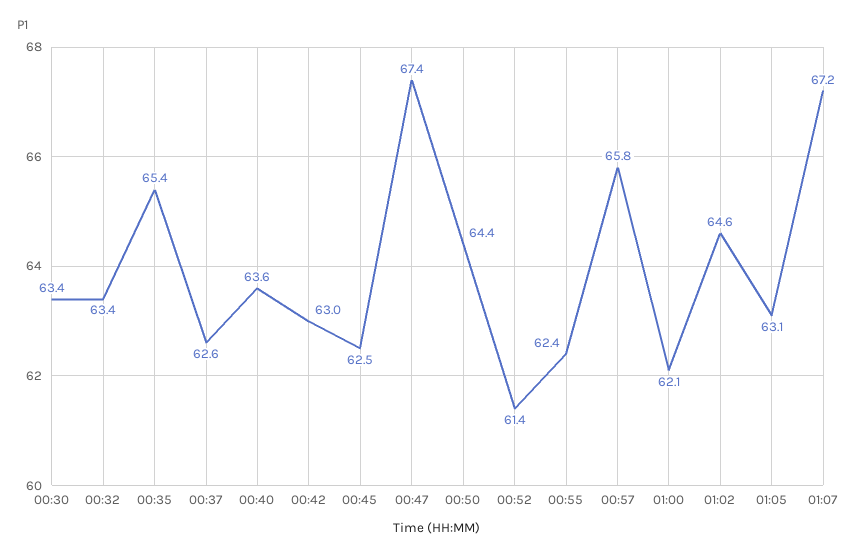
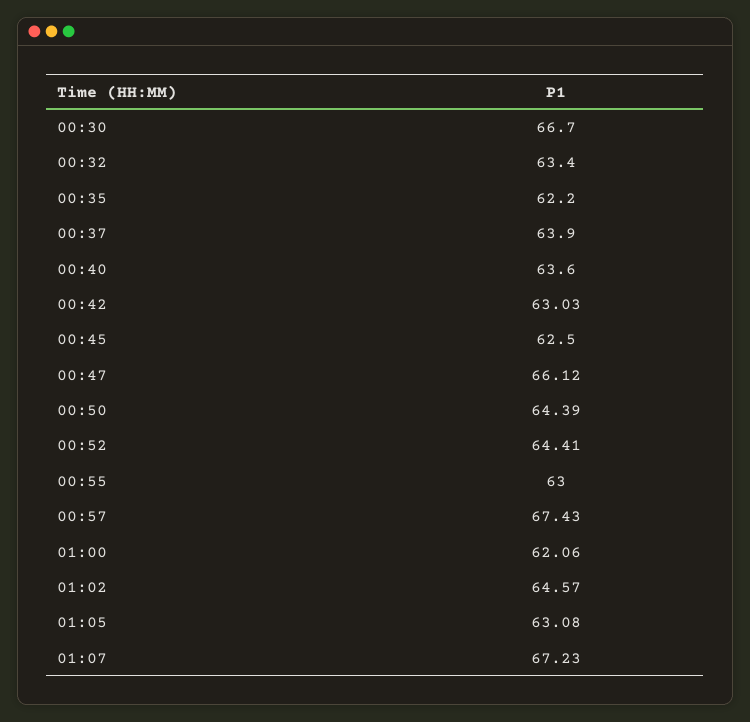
00:30: 63.4 -> 66.7
00:35: 65.4 -> 62.2
00:37: 62.6 -> 63.9
00:47: 67.4 -> 66.12
00:52: 61.4 -> 64.41
00:55: 62.4 -> 63
00:57: 65.8 -> 67.43

